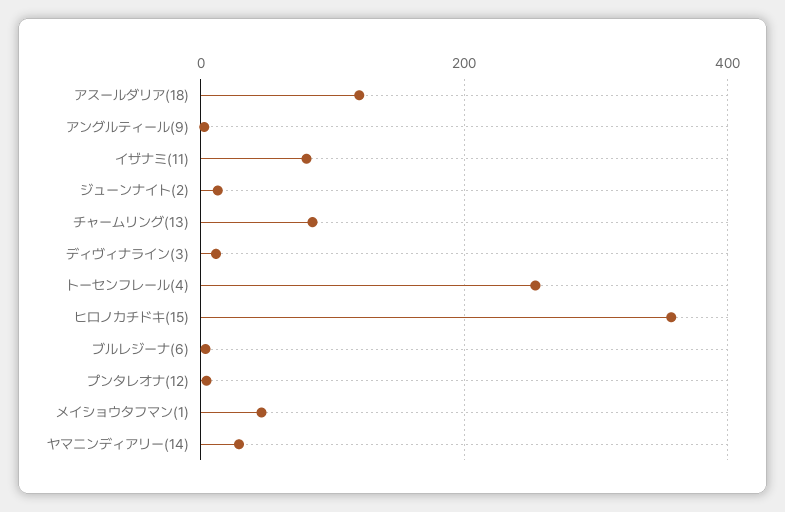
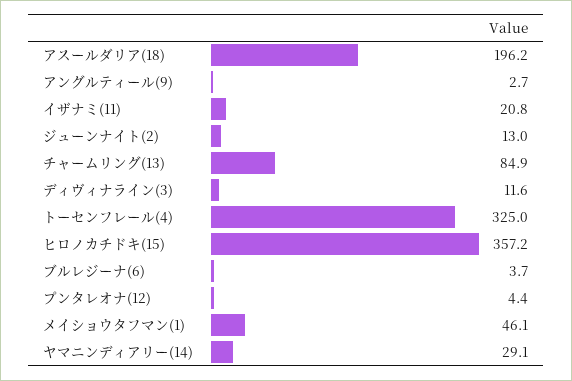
アスールダリア(18): 120 -> 196.2
イザナミ(11): 80 -> 20.8
トーセンフレール(4): 260 -> 325

